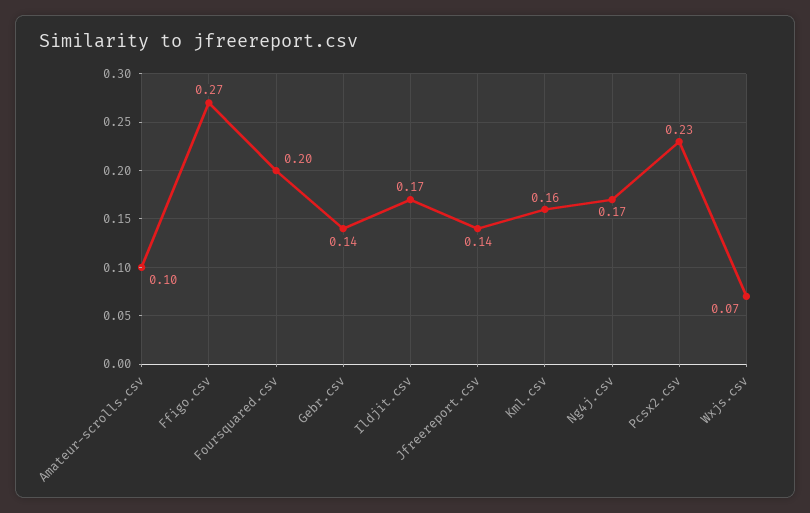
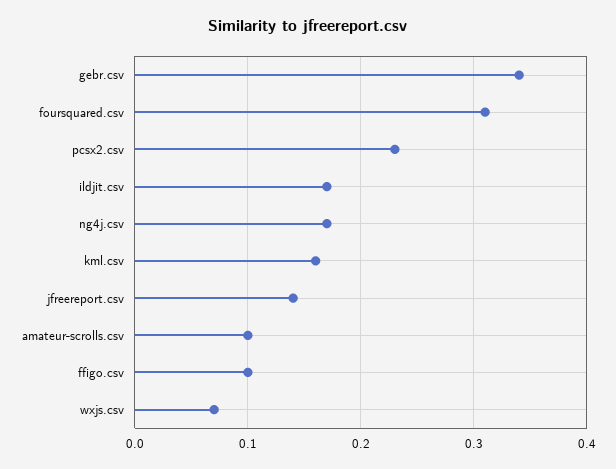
Ffigo.csv: 0.27 -> 0.1
Foursquared.csv: 0.2 -> 0.31
Gebr.csv: 0.14 -> 0.34

